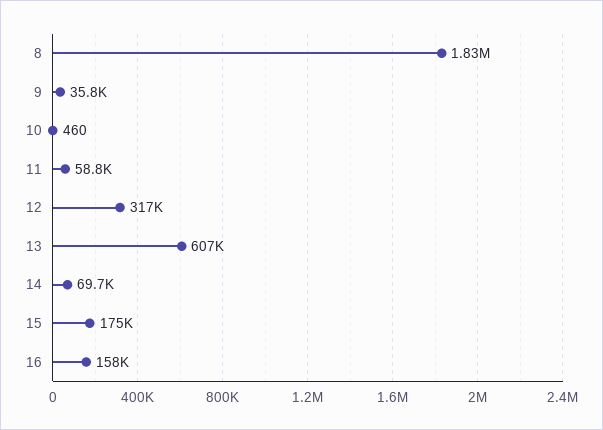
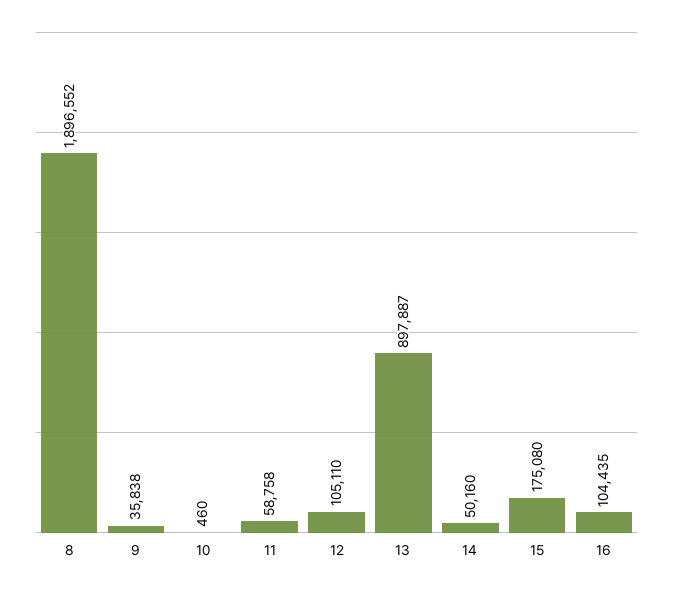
8: 1830000 -> 1896552
12: 317000 -> 105110
13: 607000 -> 897887
14: 69700 -> 50160
16: 158000 -> 104435

